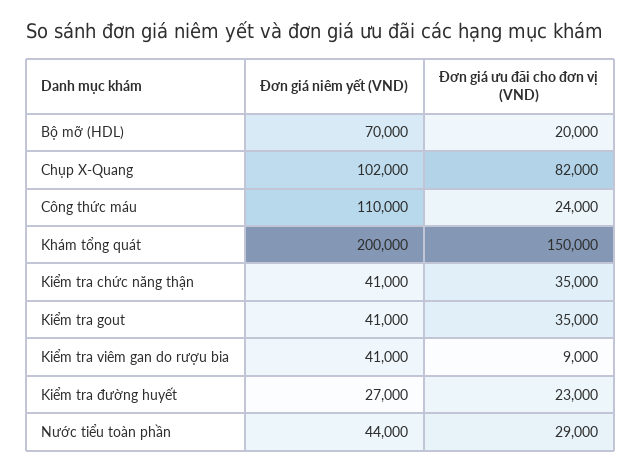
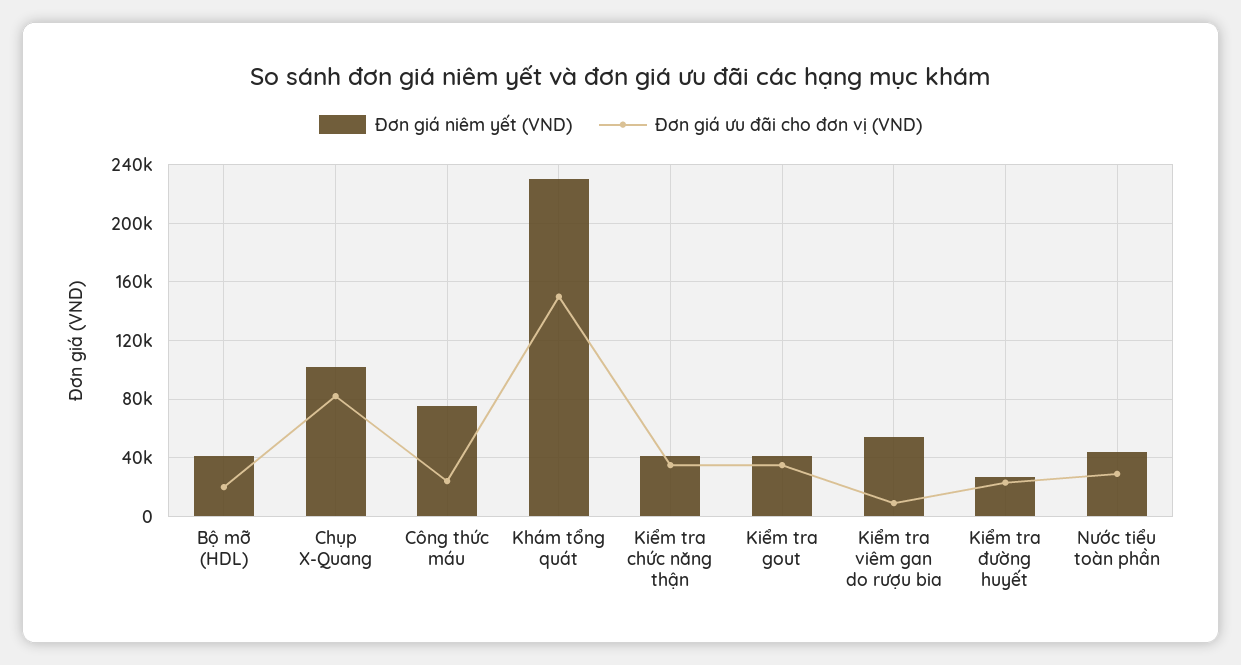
Đơn giá niêm yết (VND), Bộ mỡ (HDL): 70000 -> 40000
Đơn giá niêm yết (VND), Công thức máu: 110000 -> 75000
Đơn giá niêm yết (VND), Khám tổng quát: 200000 -> 230000
Đơn giá niêm yết (VND), Kiểm tra viêm gan do rượu bia: 41000 -> 55000

